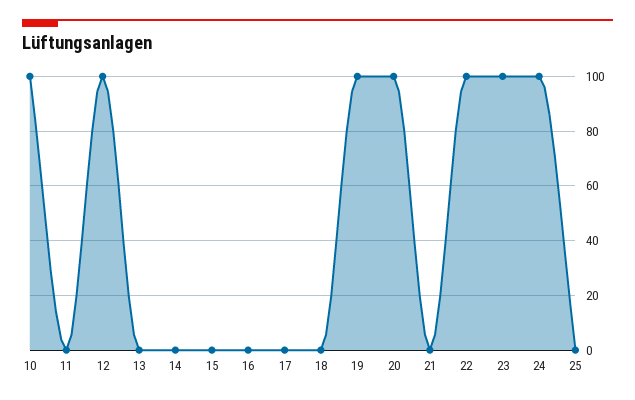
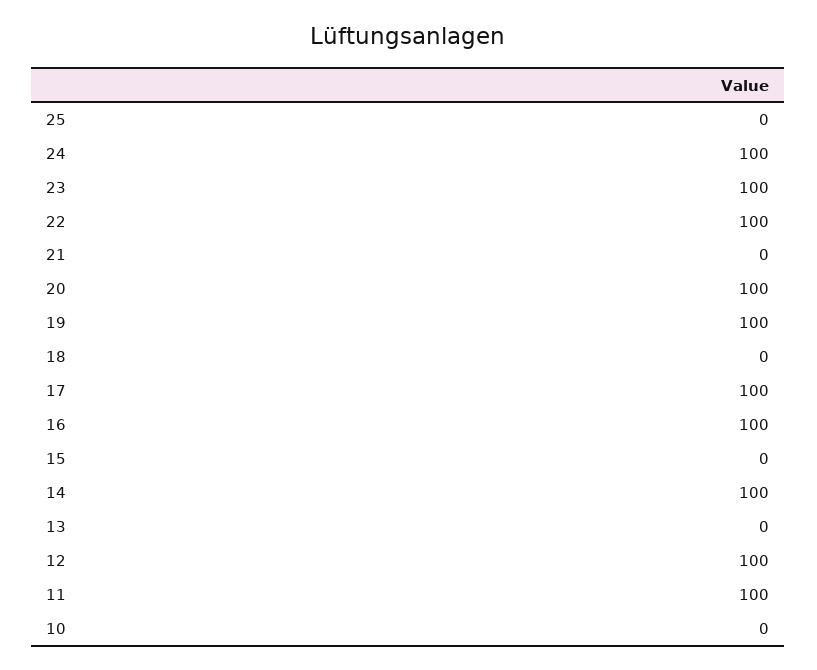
10: 100 -> 0
11: 0 -> 100
14: 0 -> 100
16: 0 -> 100
17: 0 -> 100

